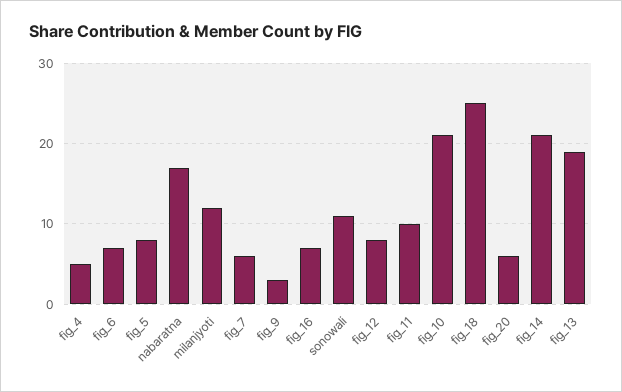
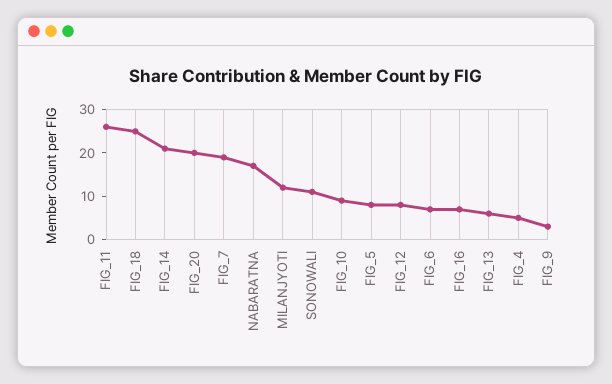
fig_7: 6 -> 20
fig_11: 10 -> 25
fig_10: 21 -> 10
fig_20: 6 -> 20
fig_13: 19 -> 5

